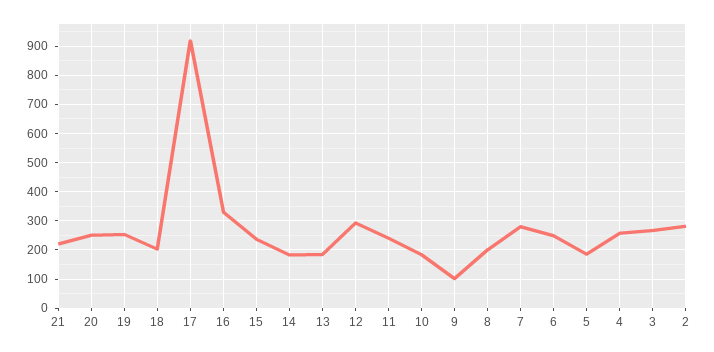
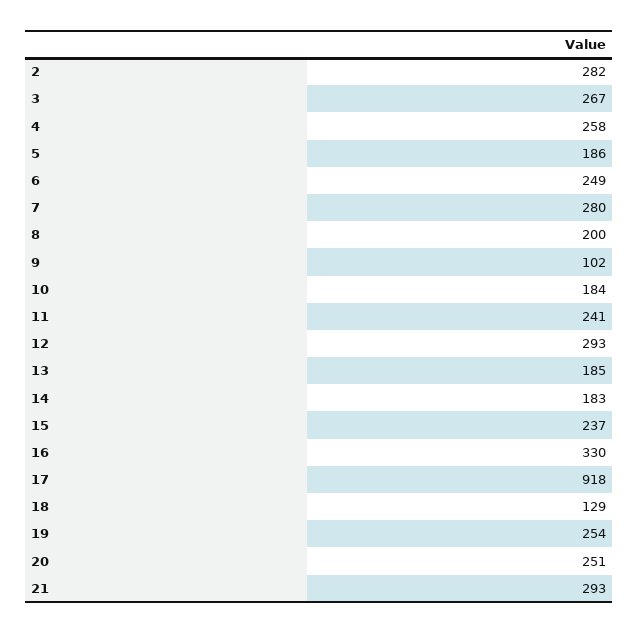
21: 225 -> 293
18: 200 -> 129

